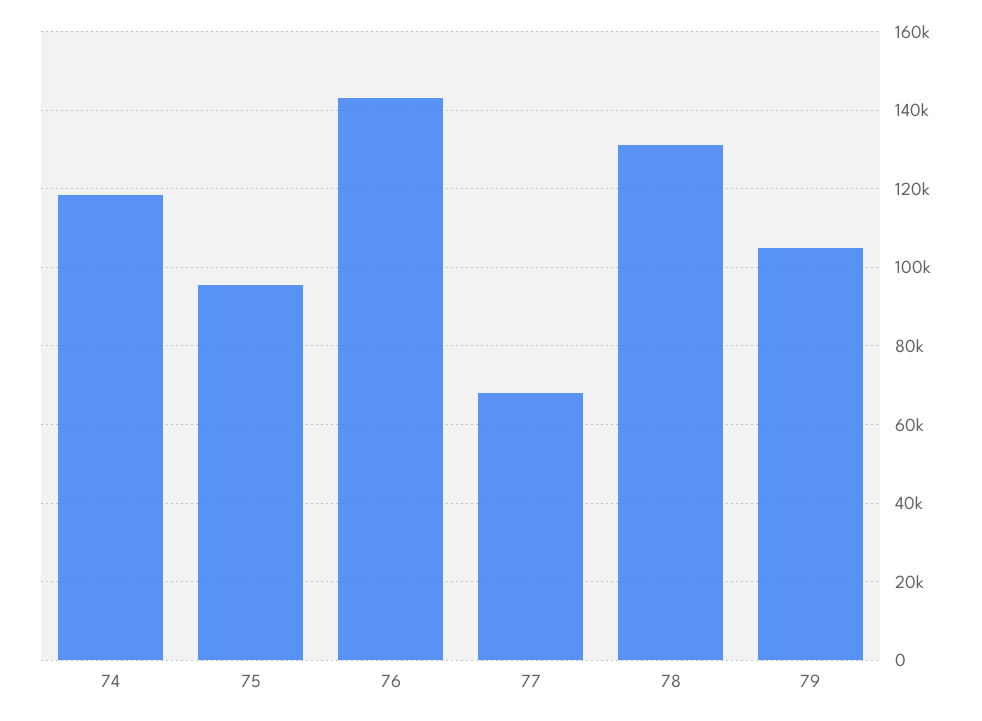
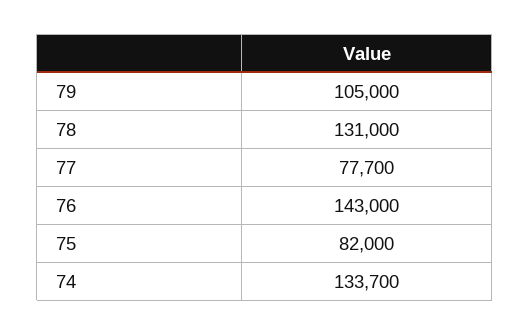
74: 118000 -> 133700
75: 96000 -> 82000
77: 68000 -> 77700

